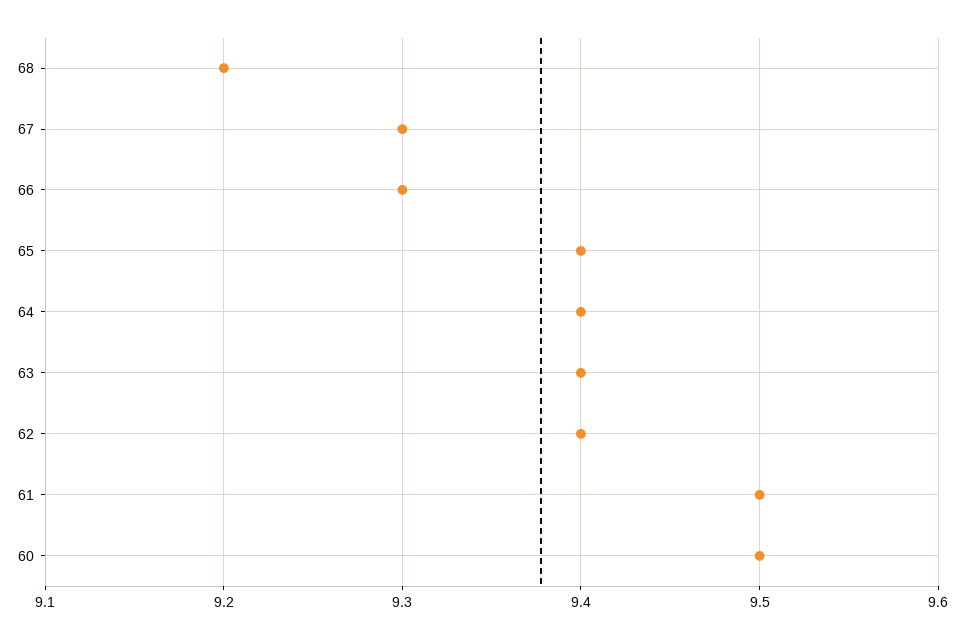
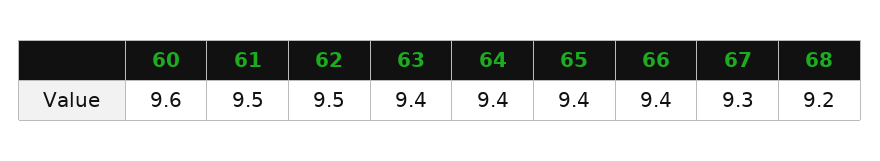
66: 9.3 -> 9.4
62: 9.4 -> 9.5
60: 9.5 -> 9.6

